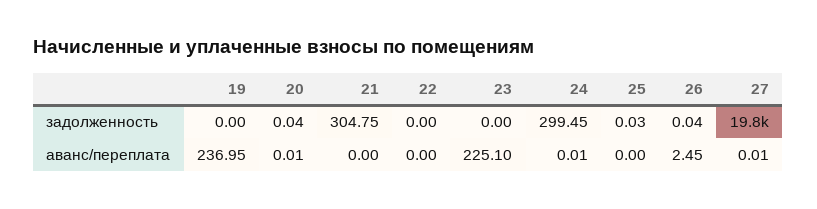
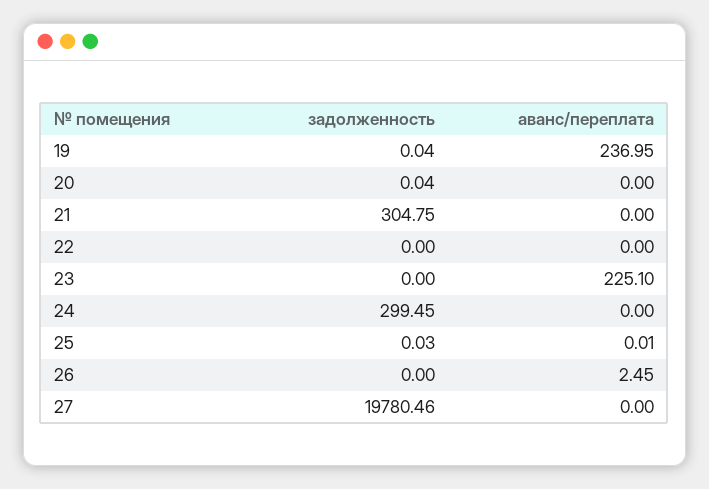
19, задолженность: 0 -> 0.04
26, задолженность: 0.04 -> 0
20, аванс/переплата: 0.01 -> 0
24, аванс/переплата: 0.01 -> 0
25, аванс/переплата: 0 -> 0.01
27, аванс/переплата: 0.01 -> 0

